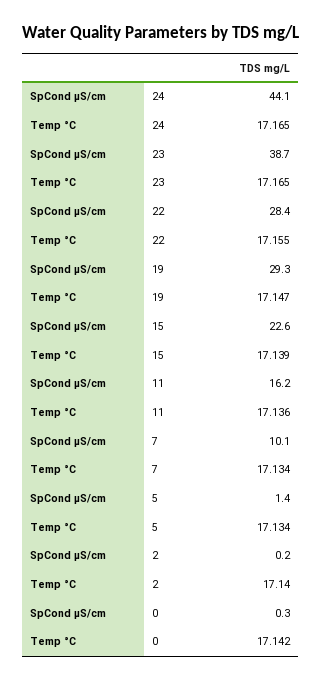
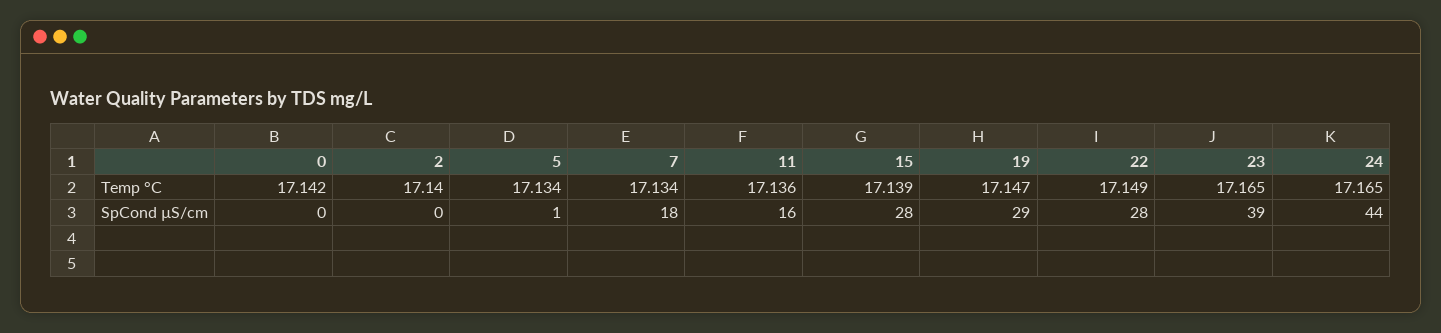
Temp °C, 22: 17.155 -> 17.149
SpCond µS/cm, 15: 22.6 -> 28
SpCond µS/cm, 7: 10.1 -> 18

